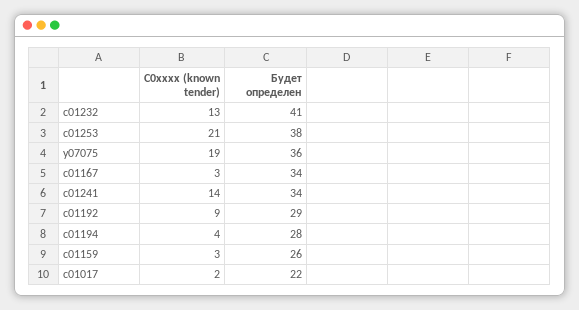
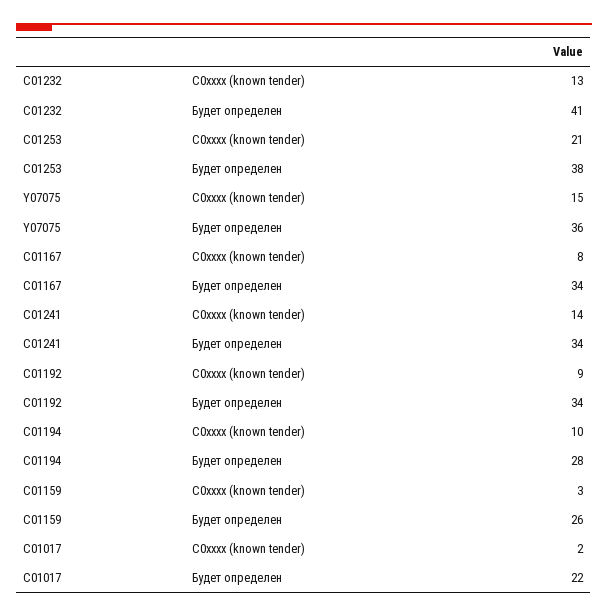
C0xxxx (known tender), y07075: 19 -> 15
C0xxxx (known tender), c01167: 3 -> 8
Будет определен, c01192: 29 -> 34
C0xxxx (known tender), c01194: 4 -> 10

